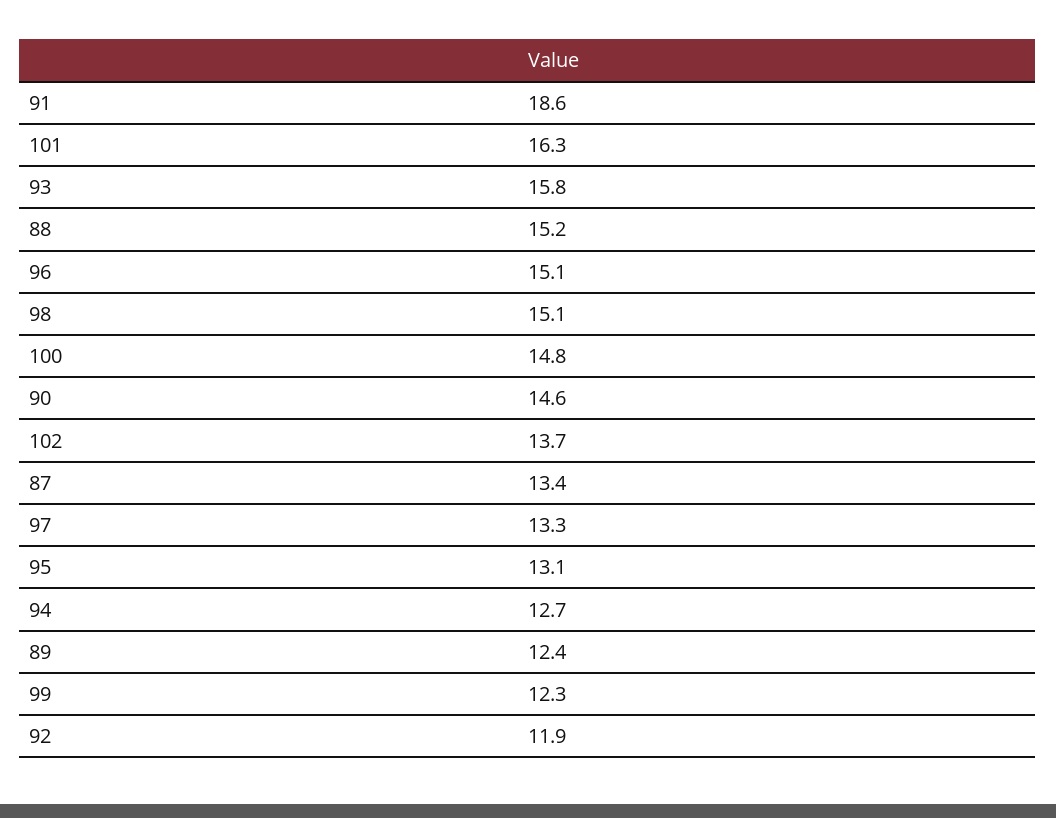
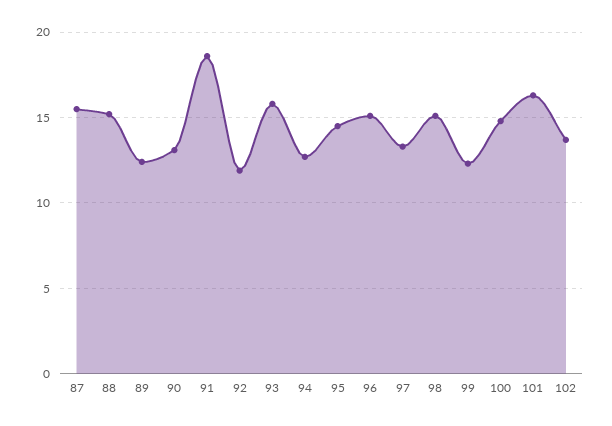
90: 14.6 -> 13
87: 13.4 -> 15.5
95: 13.1 -> 14.5

